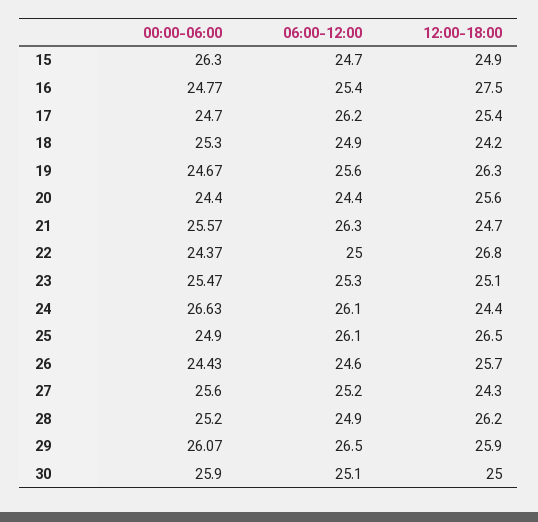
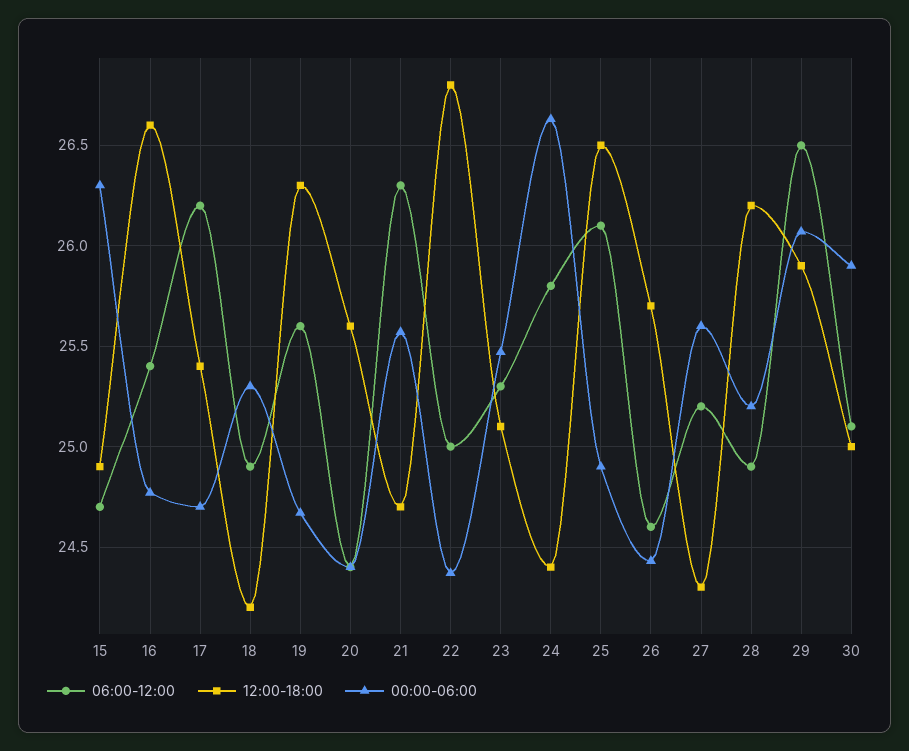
12:00-18:00, 16: 27.5 -> 26.6
06:00-12:00, 24: 26.1 -> 25.8

